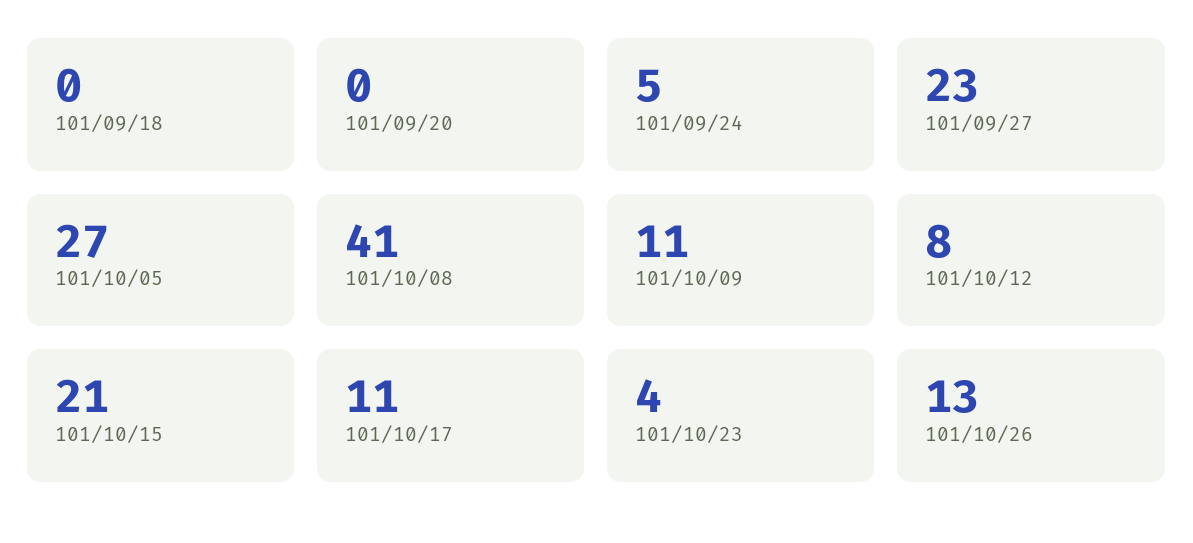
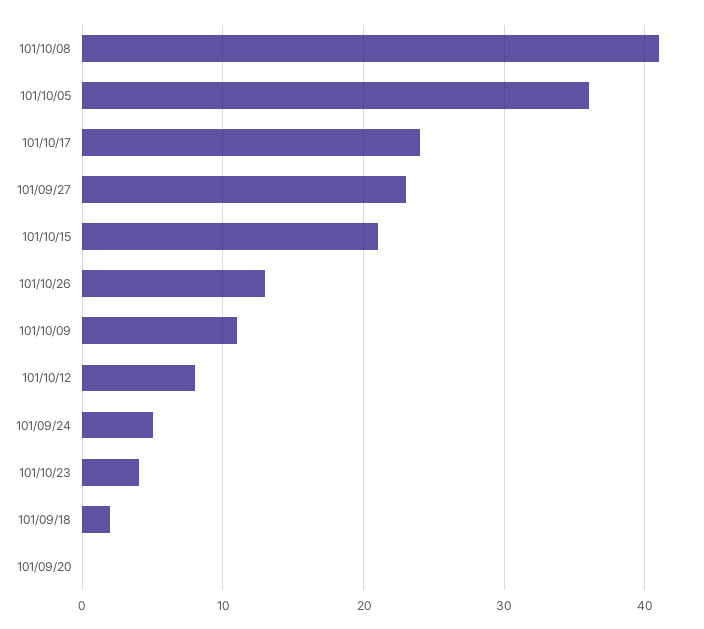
101/09/18: 0 -> 2
101/10/05: 27 -> 36
101/10/17: 11 -> 24

